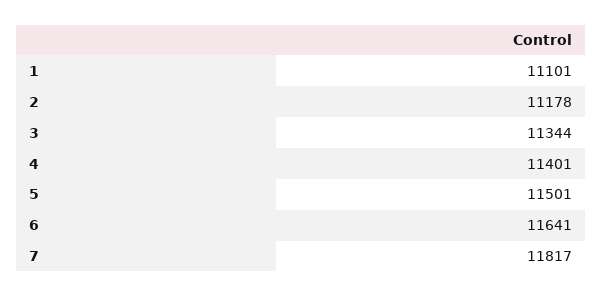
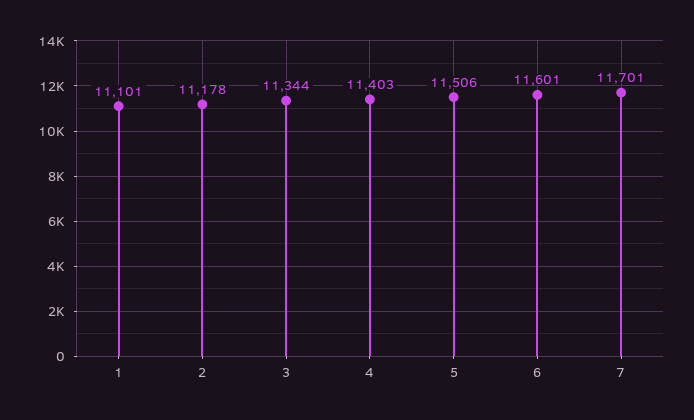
4: 11401 -> 11403
5: 11501 -> 11506
6: 11641 -> 11601
7: 11817 -> 11701

